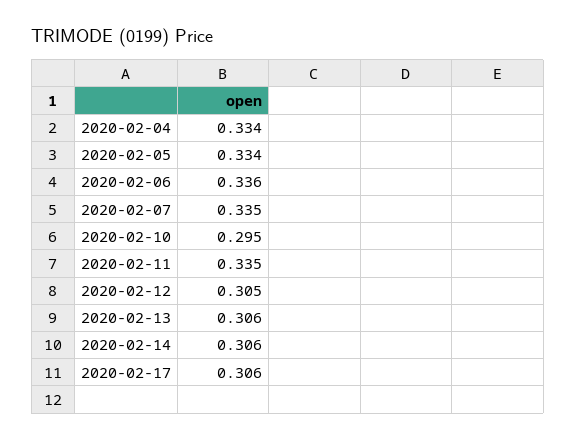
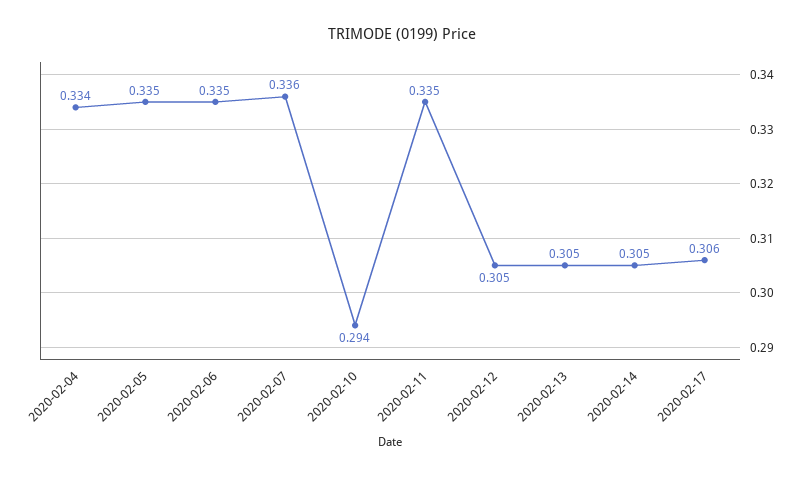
2020-02-05: 0.334 -> 0.335
2020-02-06: 0.336 -> 0.335
2020-02-07: 0.335 -> 0.336
2020-02-10: 0.295 -> 0.294
2020-02-13: 0.306 -> 0.305
2020-02-14: 0.306 -> 0.305

